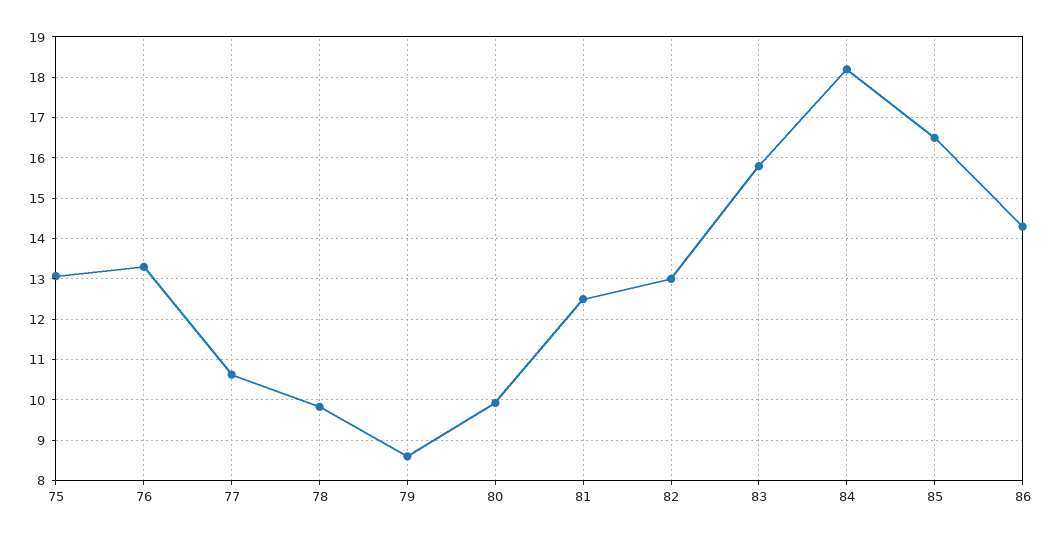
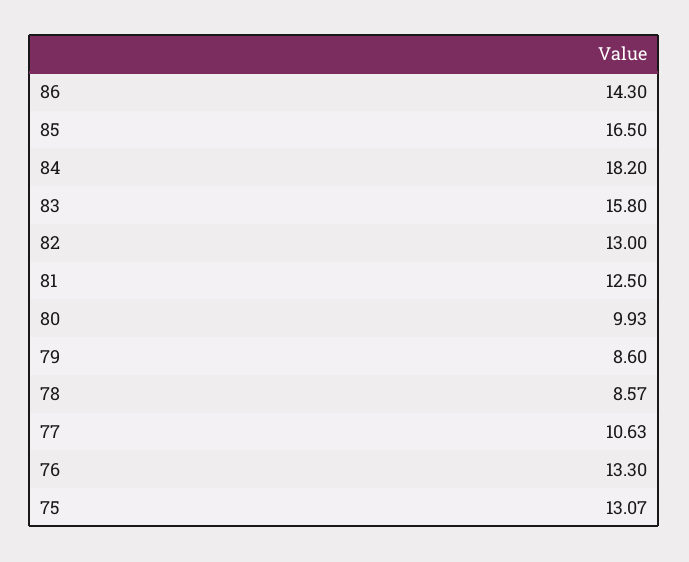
78: 9.8 -> 8.57

